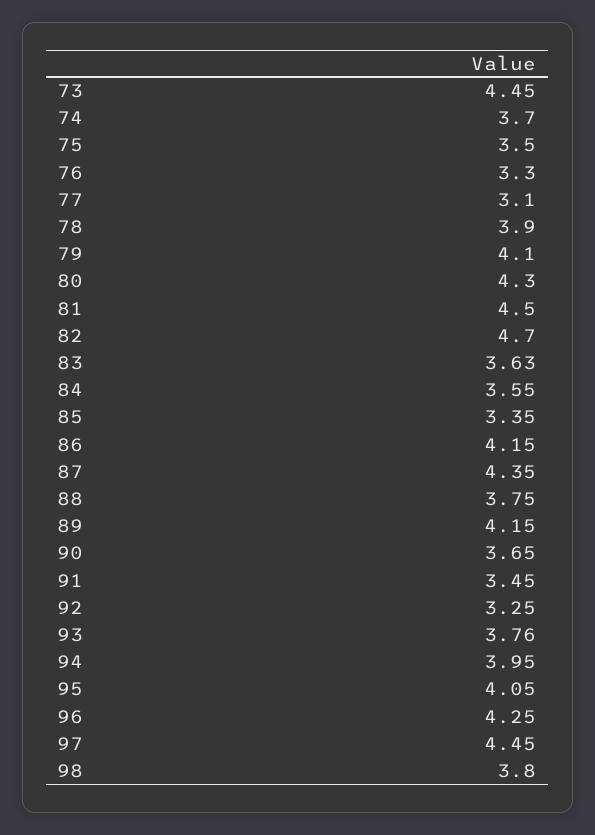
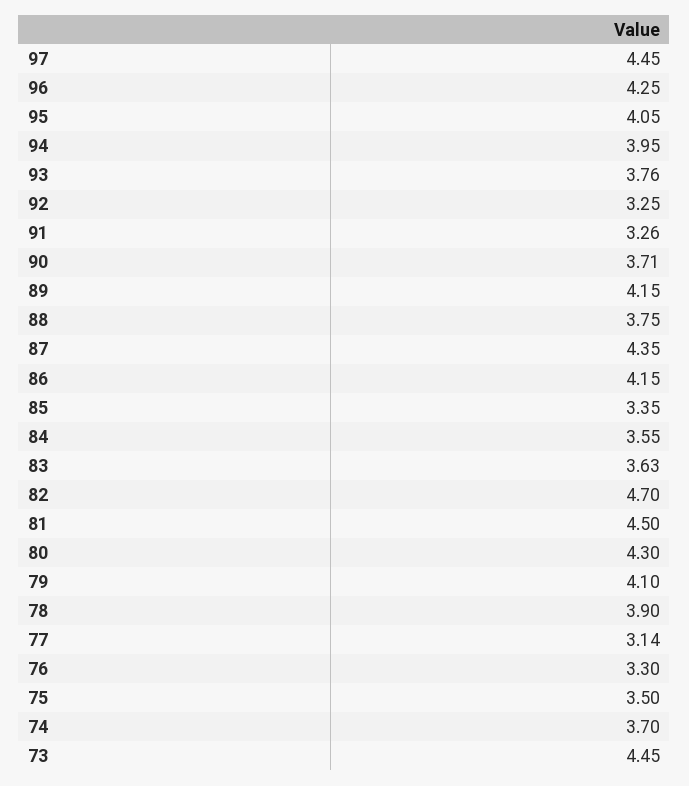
77: 3.1 -> 3.14
90: 3.65 -> 3.71
91: 3.45 -> 3.26
98: 3.8 -> none

